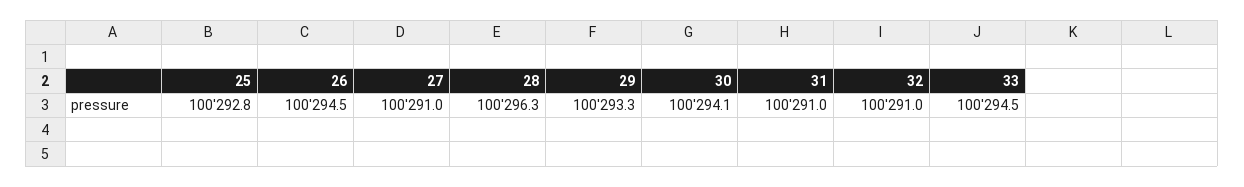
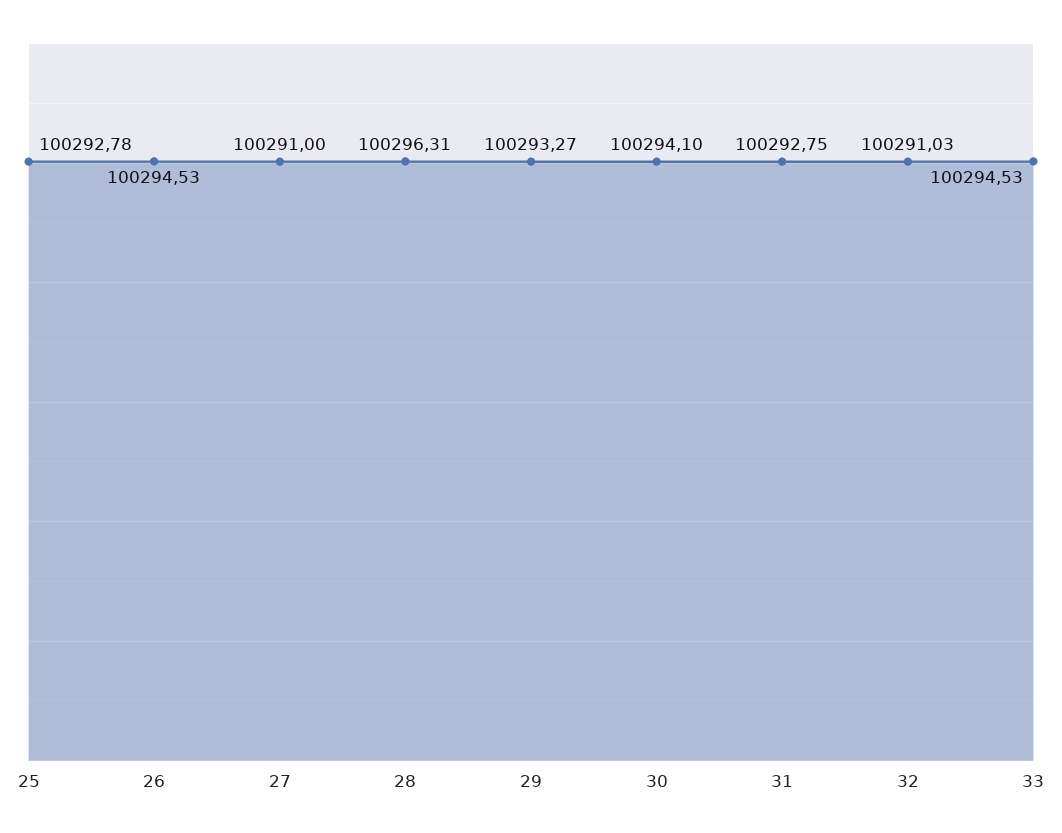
31: 100291 -> 100292.75

